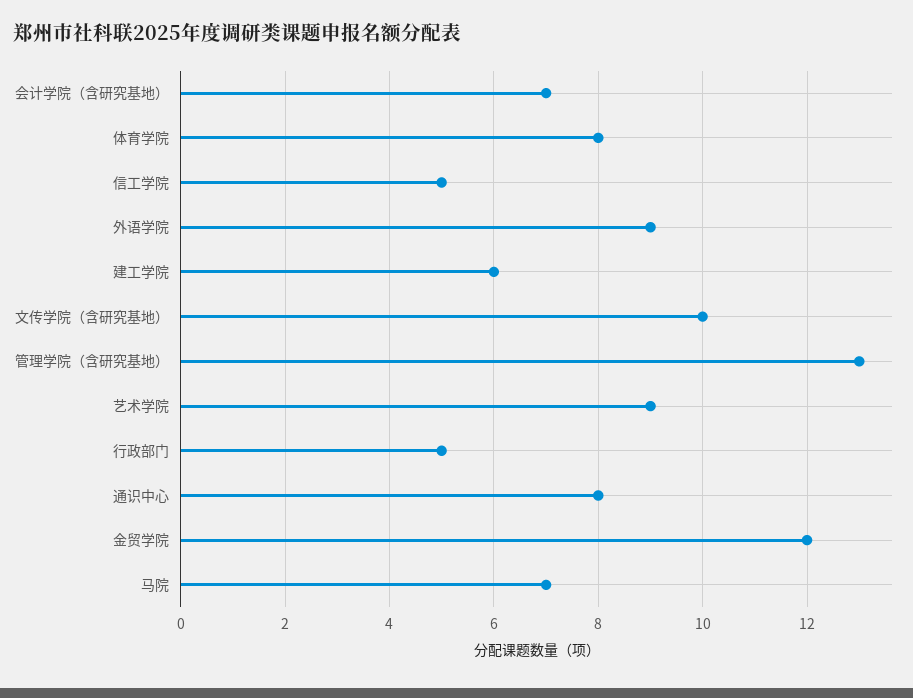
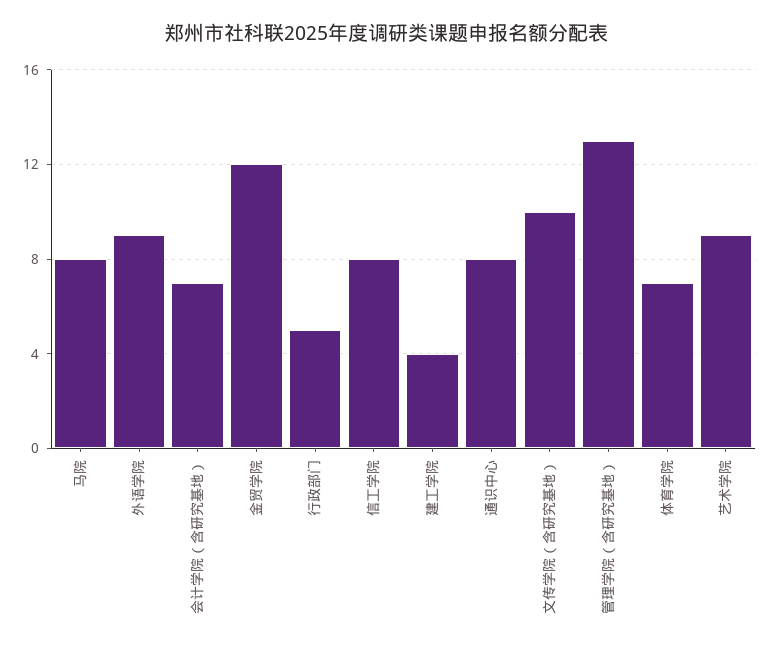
体育学院: 8 -> 7
信工学院: 5 -> 8
建工学院: 6 -> 4
马院: 7 -> 8

